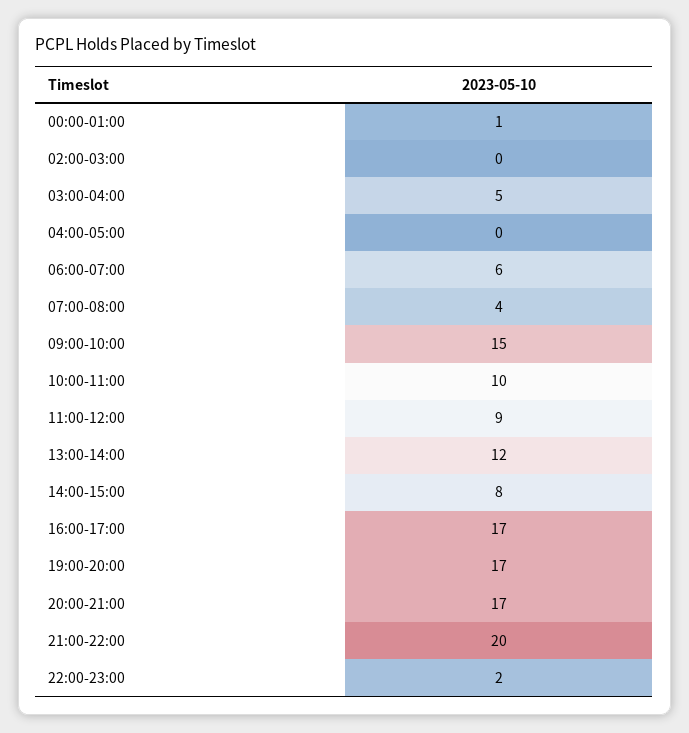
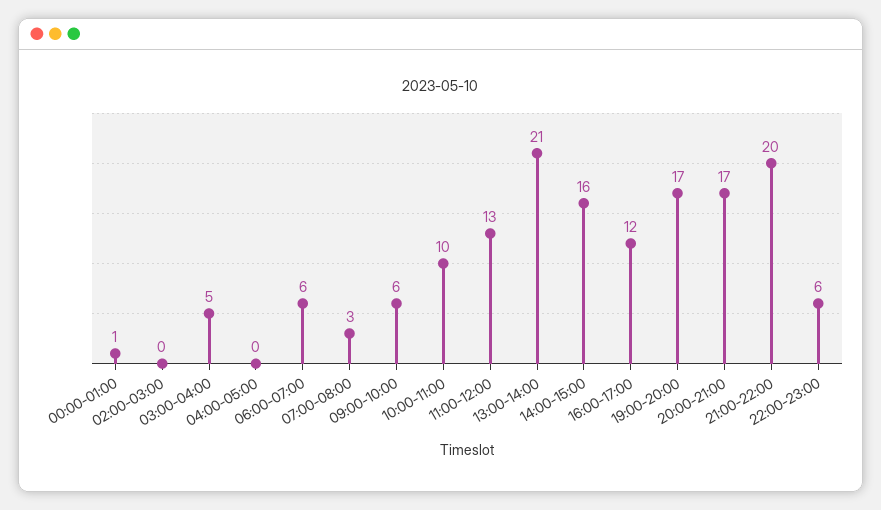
07:00-08:00: 4 -> 3
09:00-10:00: 15 -> 6
11:00-12:00: 9 -> 13
13:00-14:00: 12 -> 21
14:00-15:00: 8 -> 16
16:00-17:00: 17 -> 12
22:00-23:00: 2 -> 6

